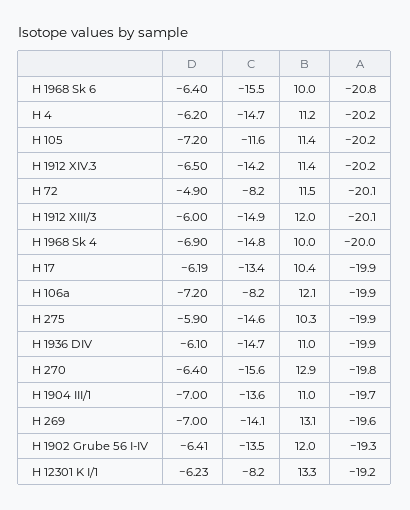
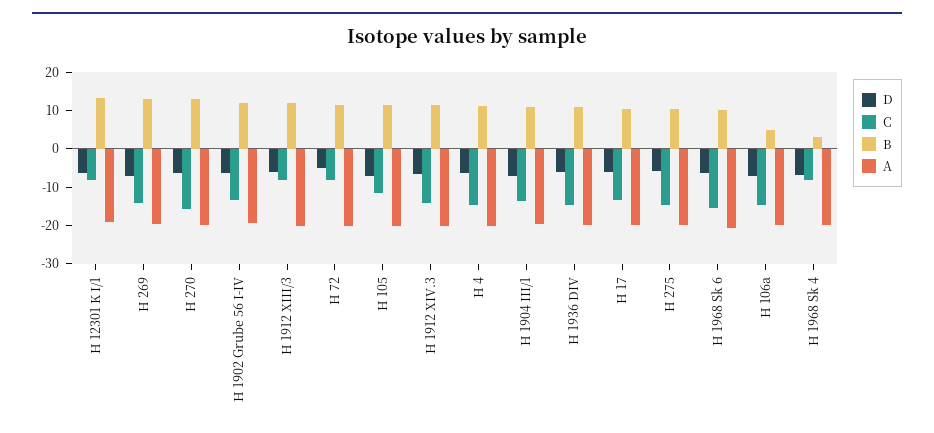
C, H 1912 XIII/3: -14.9 -> -7.5
C, H 1968 Sk 4: -14.8 -> -7.5
B, H 1968 Sk 4: 10 -> 2.5
C, H 106a: -8.2 -> -15
B, H 106a: 12.1 -> 5

